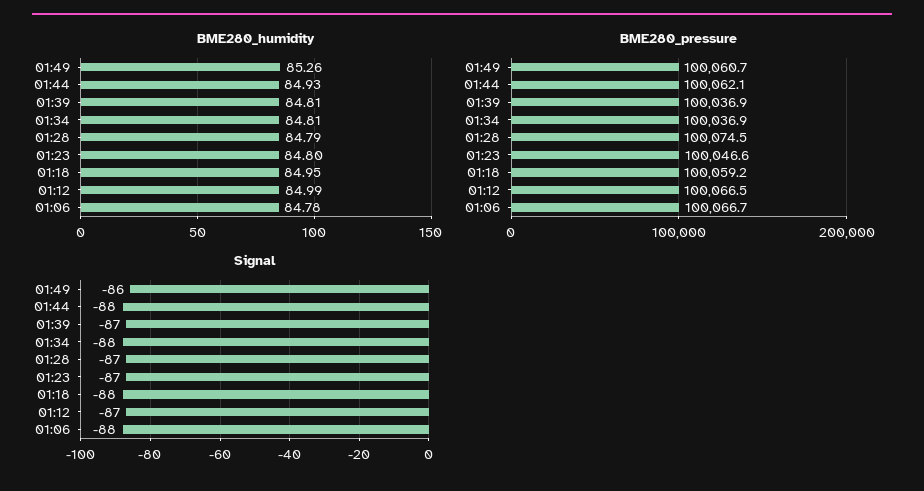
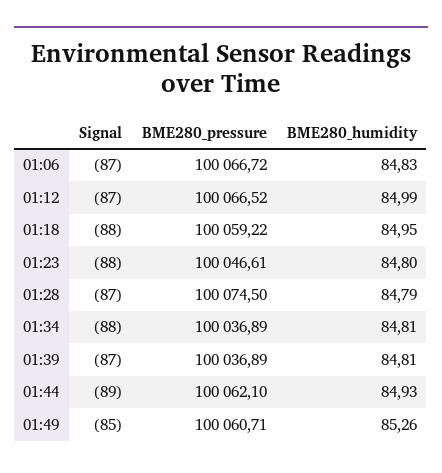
BME280_humidity, 01:06: 84.78 -> 84.83
Signal, 01:49: -86 -> -85
Signal, 01:44: -88 -> -89
Signal, 01:23: -87 -> -88
Signal, 01:06: -88 -> -87

